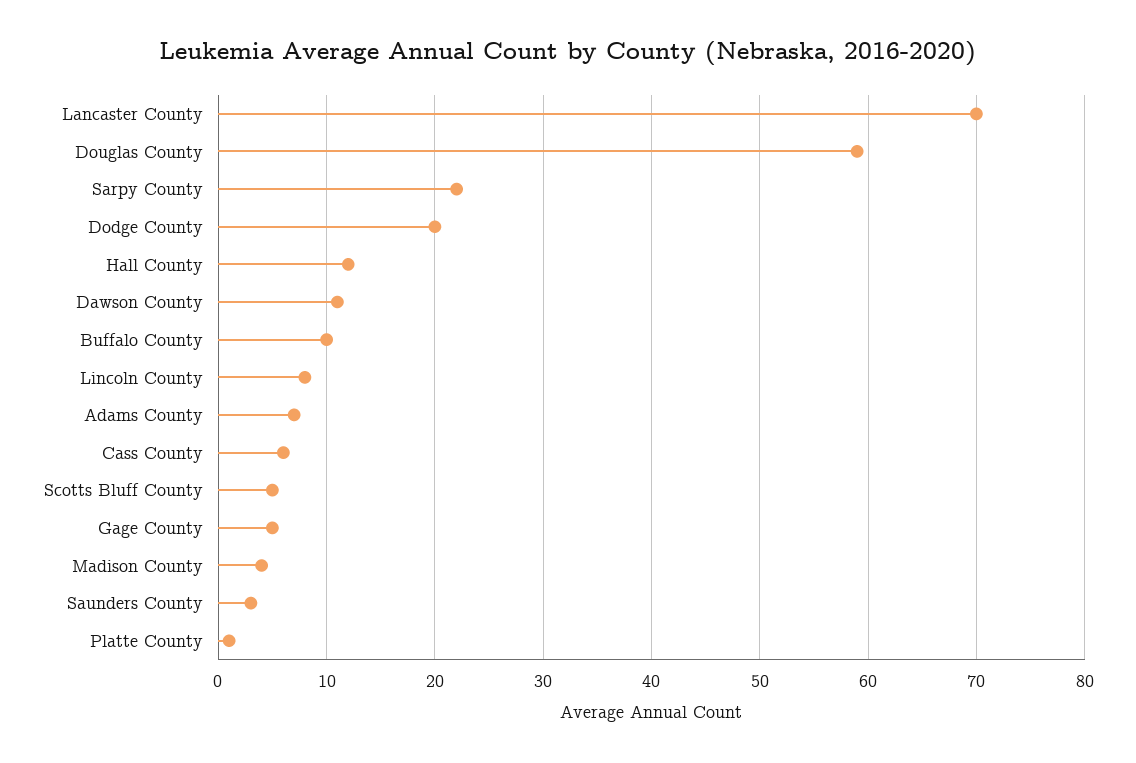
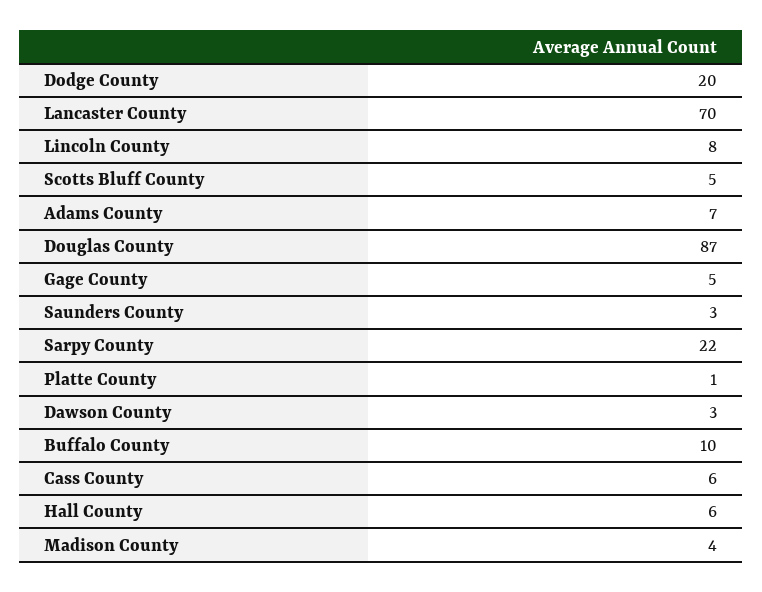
Douglas County: 59 -> 87
Hall County: 12 -> 6
Dawson County: 11 -> 3

